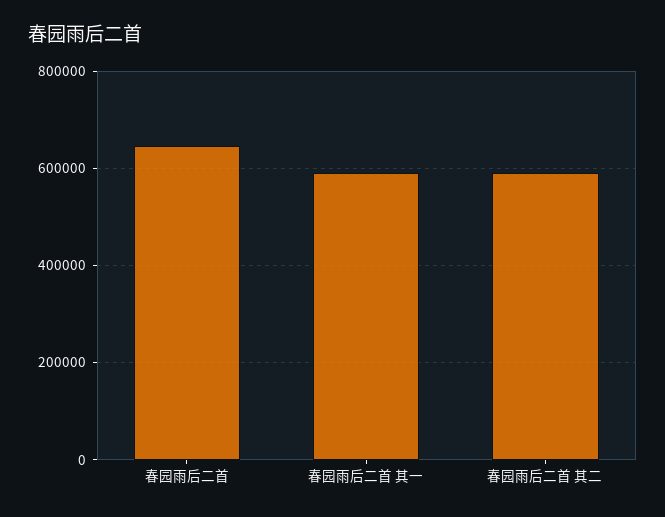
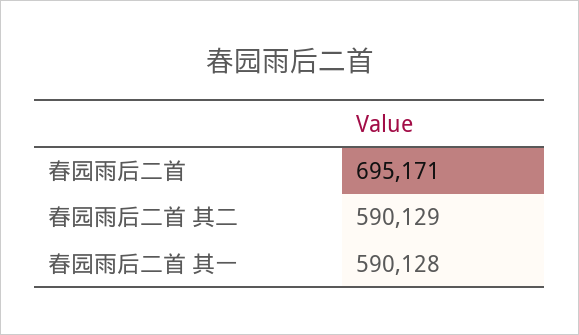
春园雨后二首: 640000 -> 695171

